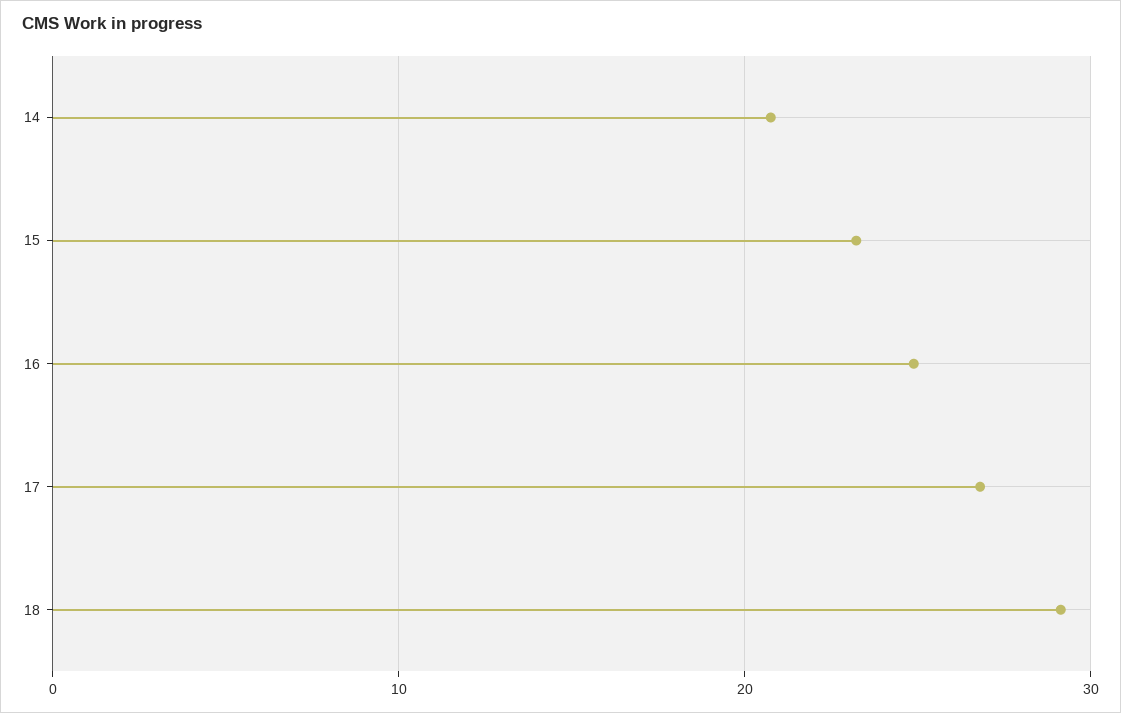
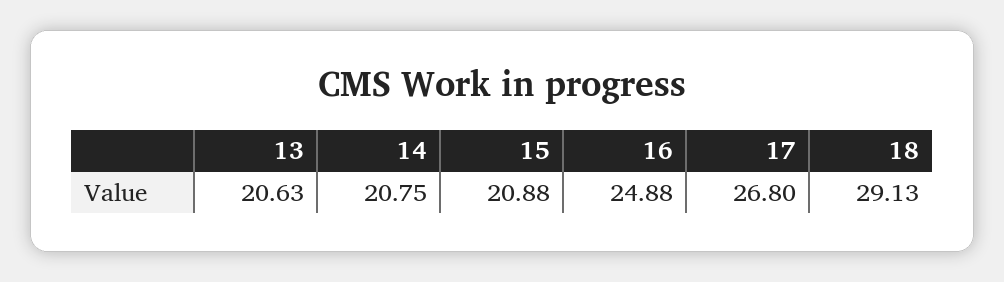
15: 23 -> 20.88
13: none -> 20.63

